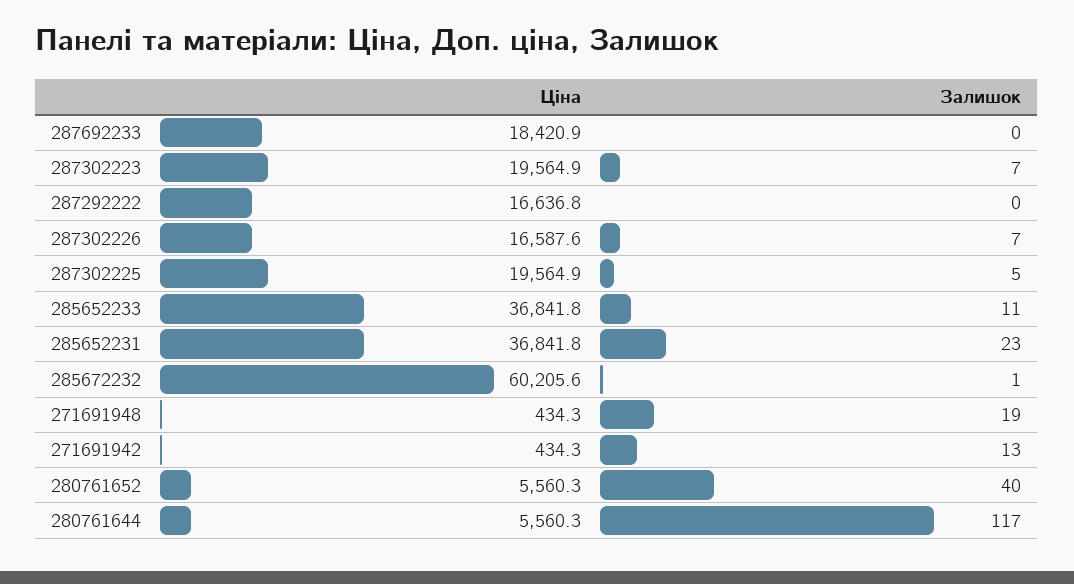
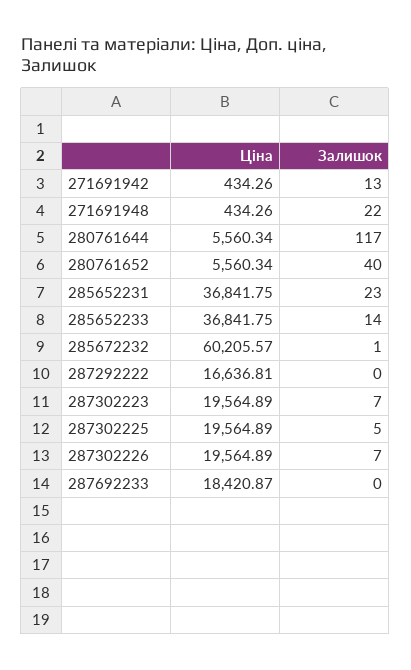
Ціна, 287302226: 16587.6 -> 19564.89
Залишок, 285652233: 11 -> 14
Залишок, 271691948: 19 -> 22

